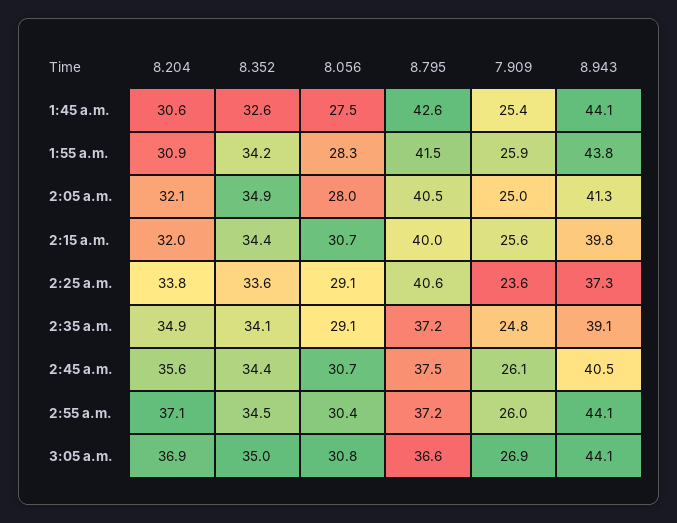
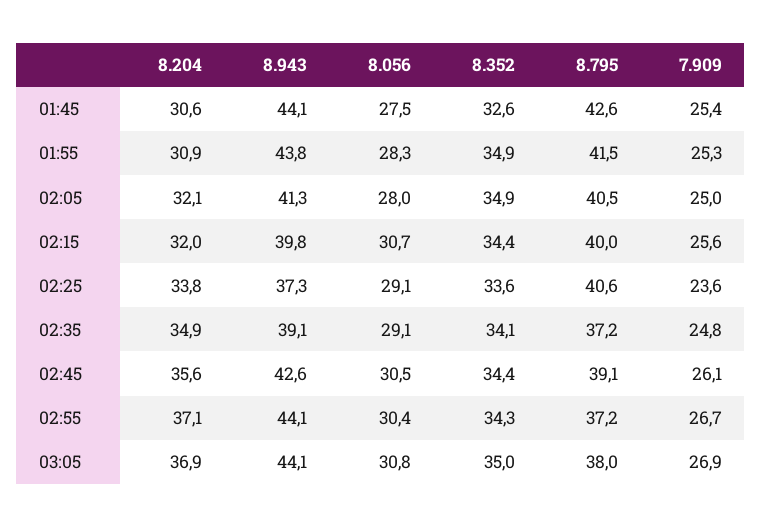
8.352, 1:55 a.m.: 34.2 -> 34.9
7.909, 1:55 a.m.: 25.9 -> 25.3
8.056, 2:45 a.m.: 30.7 -> 30.5
8.795, 2:45 a.m.: 37.5 -> 39.1
8.943, 2:45 a.m.: 40.5 -> 42.6
8.352, 2:55 a.m.: 34.5 -> 34.3
7.909, 2:55 a.m.: 26 -> 26.7
8.795, 3:05 a.m.: 36.6 -> 38

